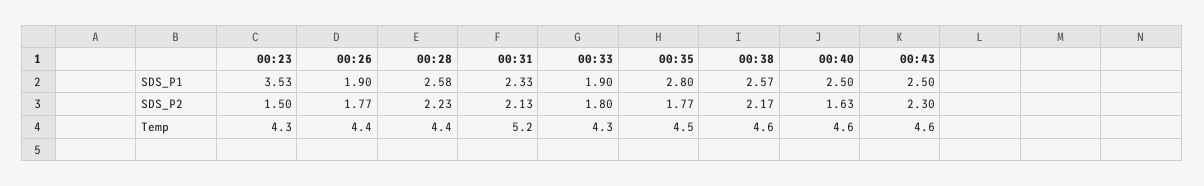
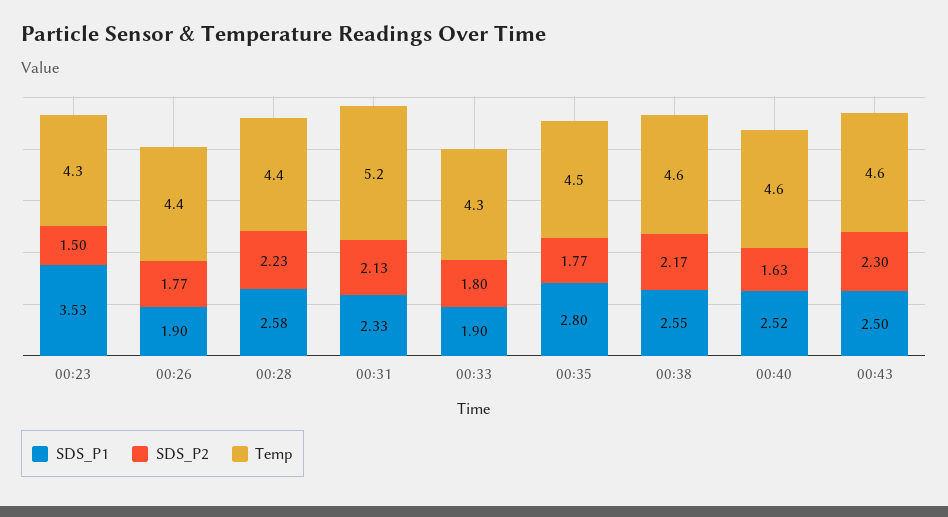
SDS_P1, 00:38: 2.57 -> 2.55
SDS_P1, 00:40: 2.5 -> 2.52

